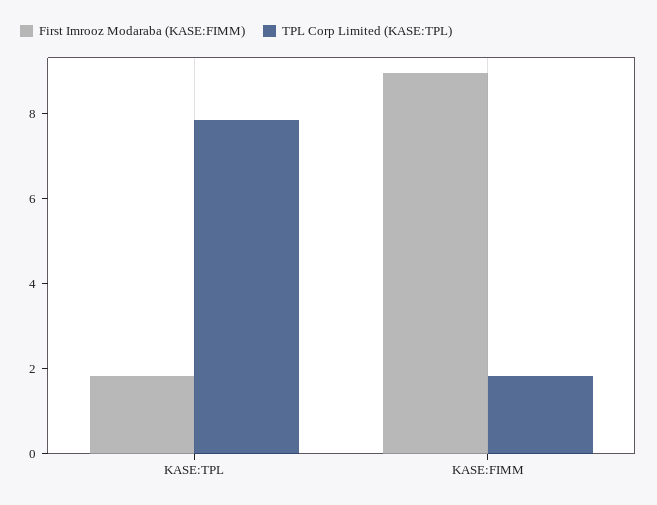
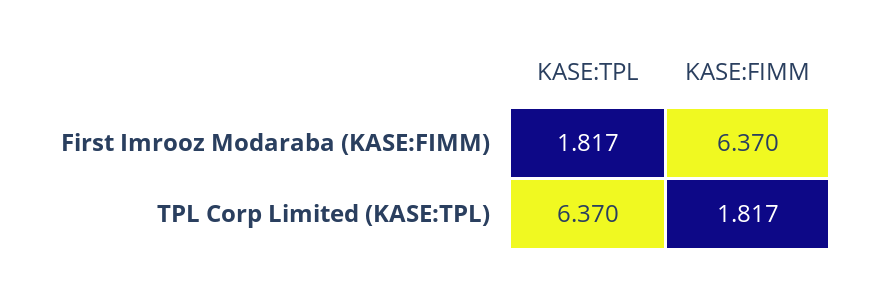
TPL Corp Limited (KASE:TPL), KASE:TPL: 8 -> 6.37
First Imrooz Modaraba (KASE:FIMM), KASE:FIMM: 9 -> 6.37

